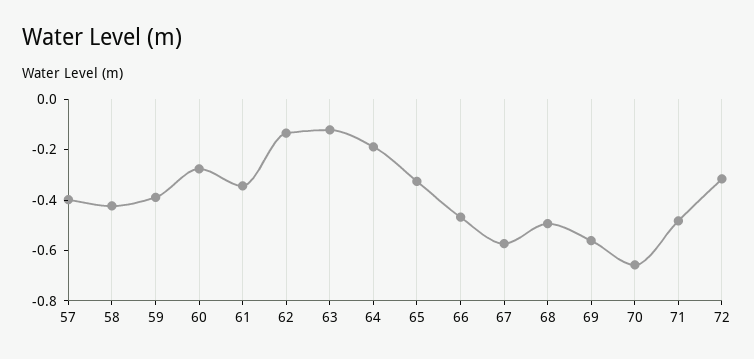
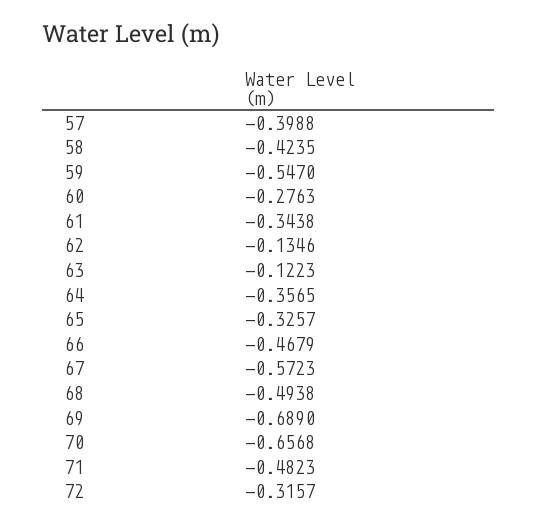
59: -0.4 -> -0.547
64: -0.2 -> -0.3565
69: -0.55 -> -0.689

